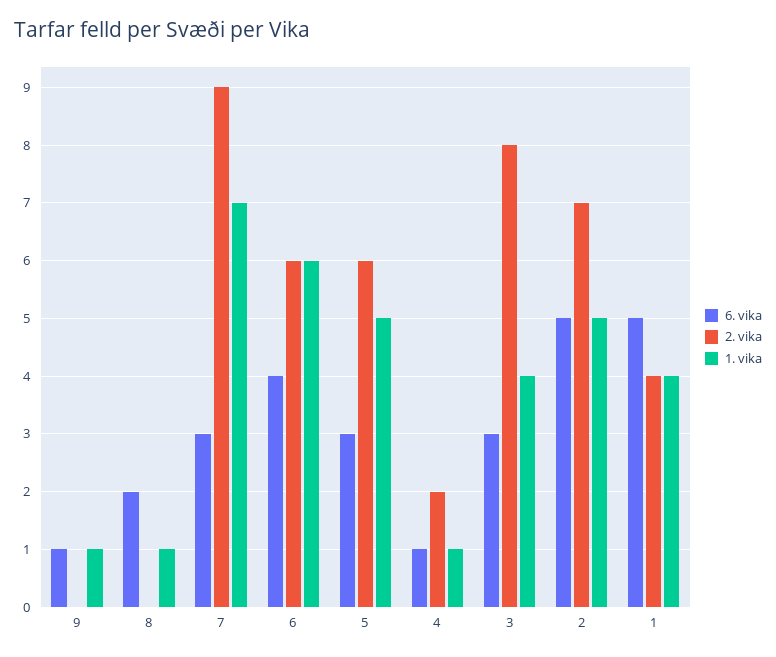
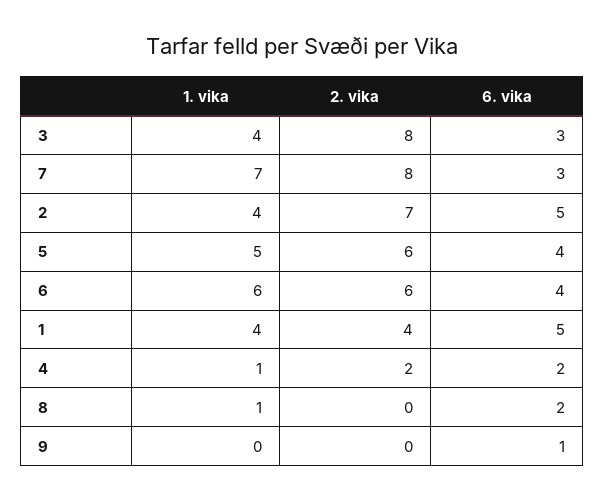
1. vika, 9: 1 -> 0
2. vika, 7: 9 -> 8
6. vika, 5: 3 -> 4
6. vika, 4: 1 -> 2
1. vika, 2: 5 -> 4

